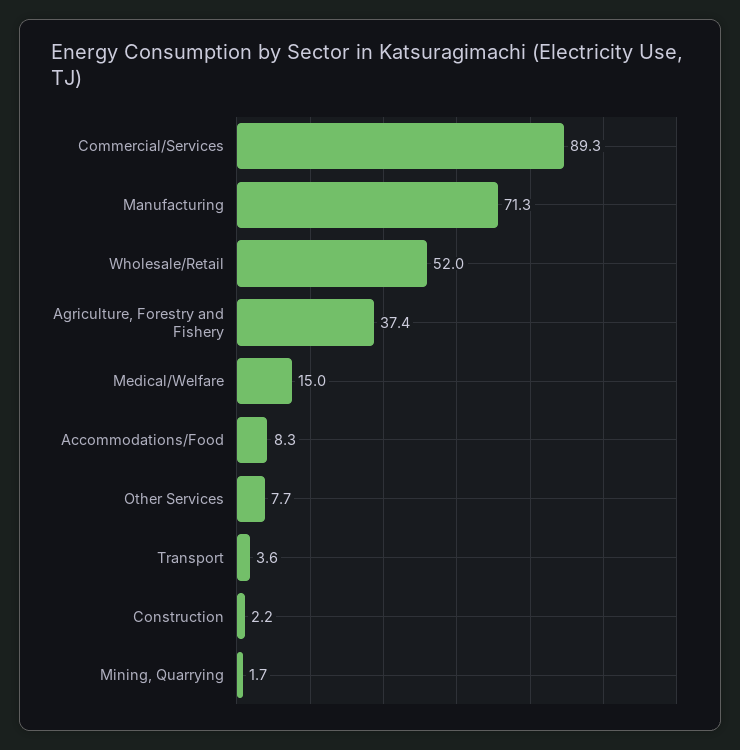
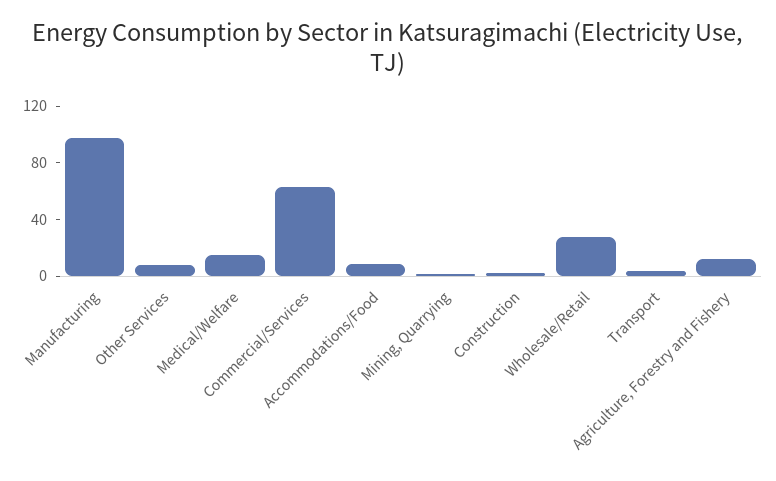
Commercial/Services: 89.3 -> 60
Manufacturing: 71.3 -> 100
Wholesale/Retail: 52 -> 30
Agriculture, Forestry and Fishery: 37.4 -> 10

